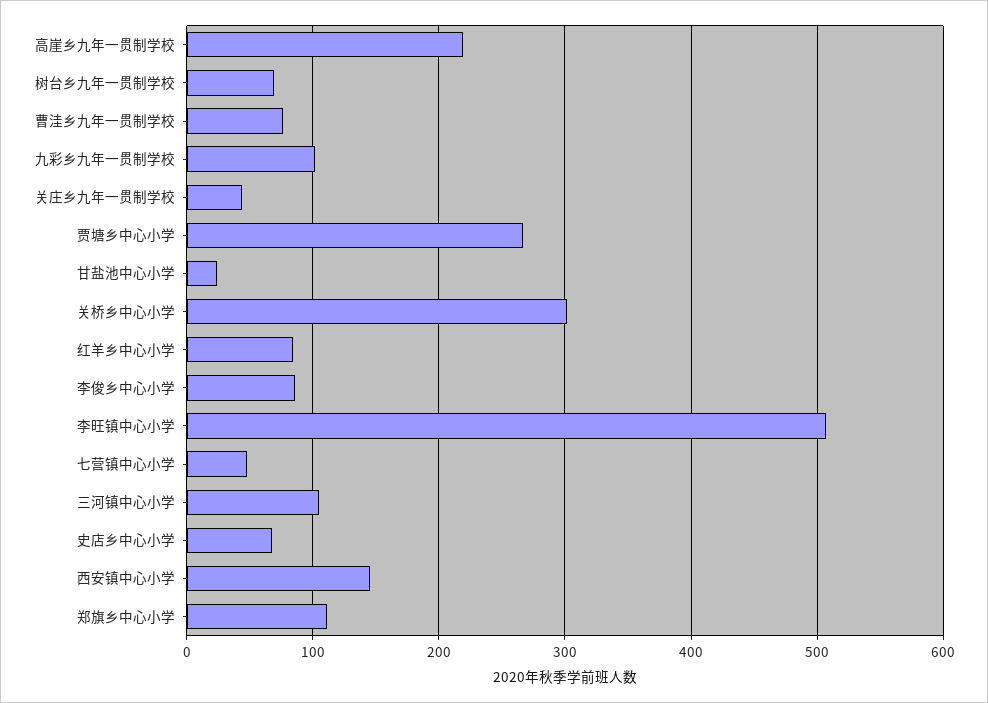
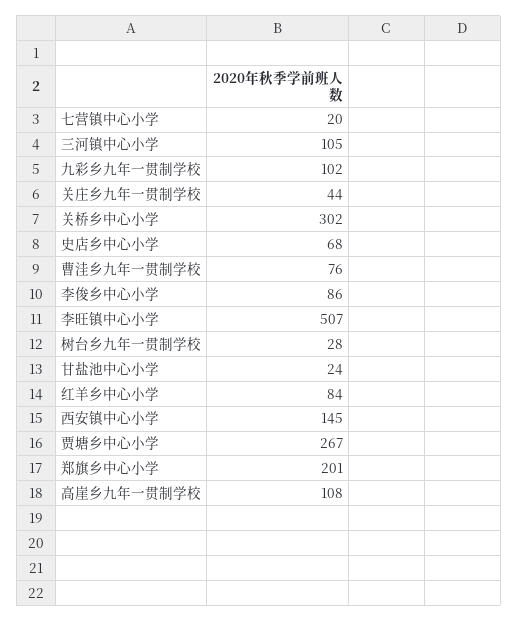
高崖乡九年一贯制学校: 220 -> 108
树台乡九年一贯制学校: 70 -> 28
七营镇中心小学: 50 -> 20
郑旗乡中心小学: 110 -> 201

